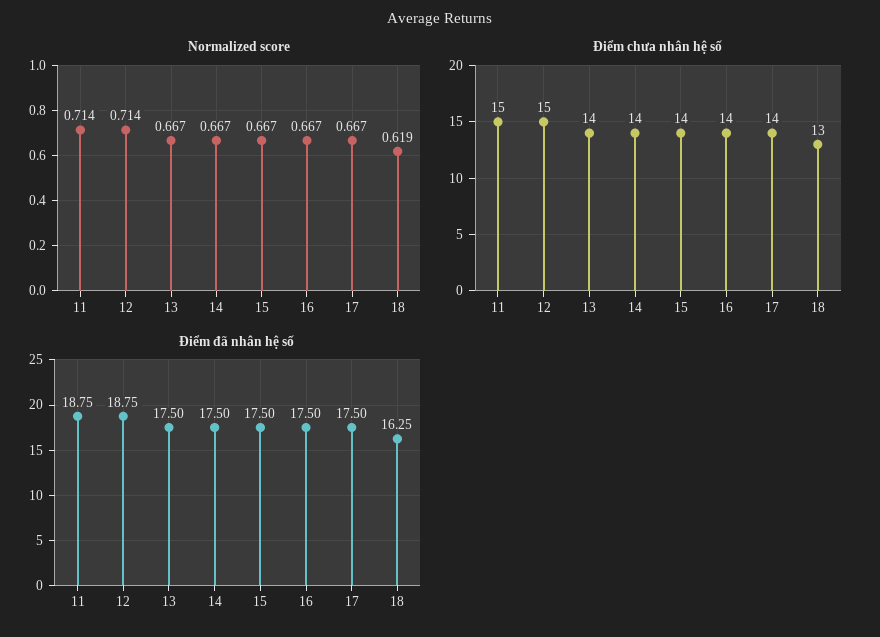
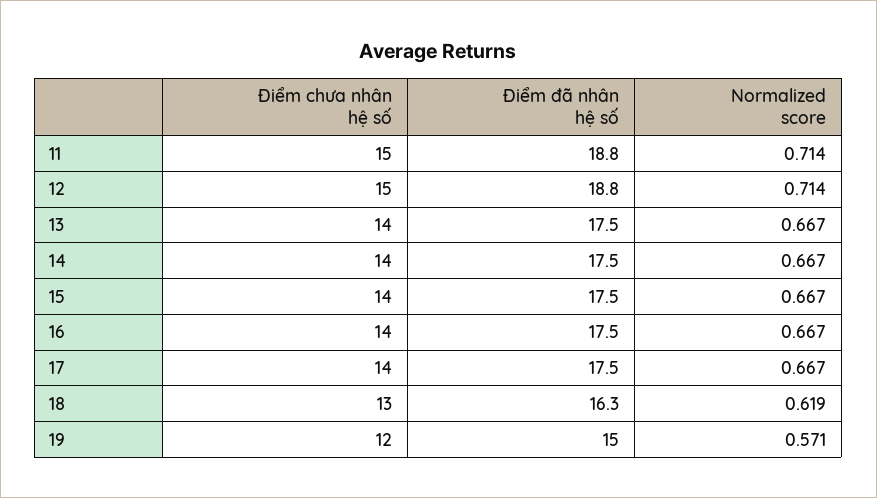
Điểm chưa nhân hệ số, 19: none -> 12
Điểm đã nhân hệ số, 19: none -> 15
Normalized score, 19: none -> 0.571

